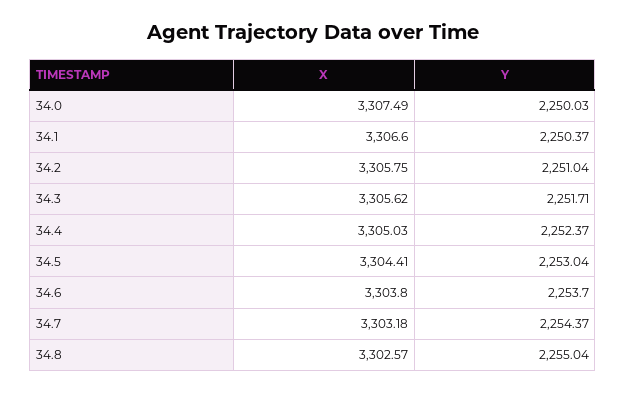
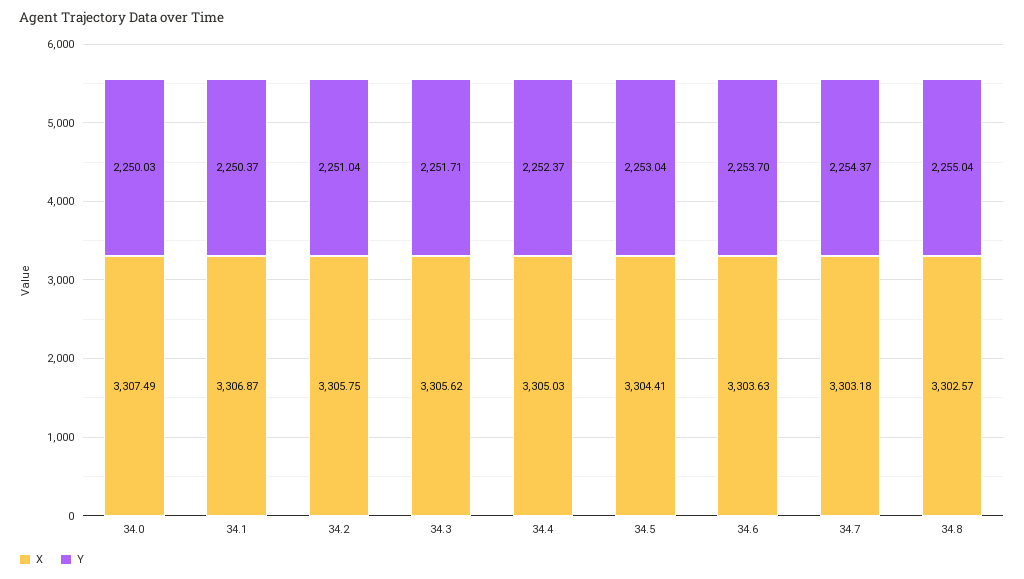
X, 34.1: 3306.6 -> 3306.87
X, 34.6: 3303.8 -> 3303.63

